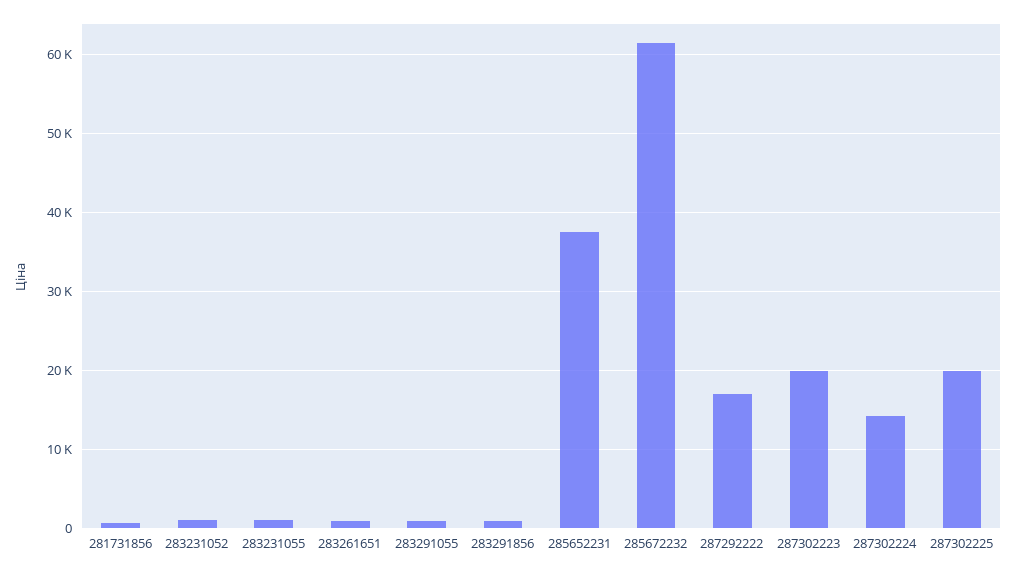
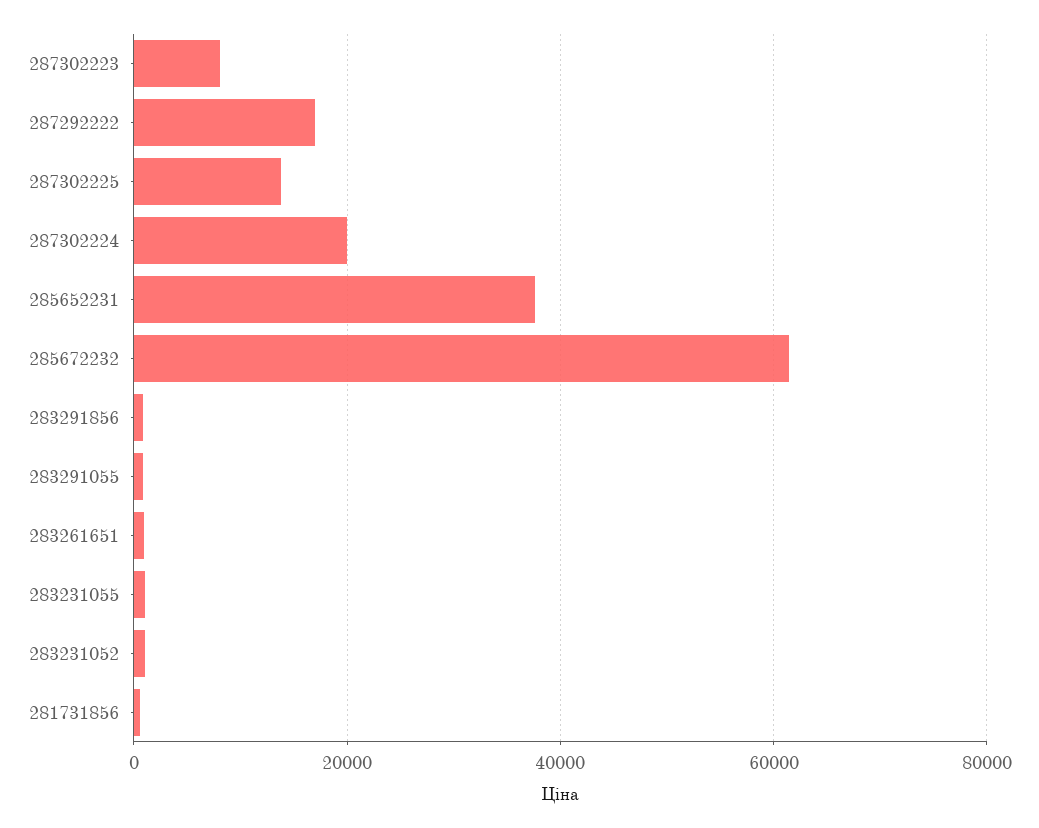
287302223: 20000 -> 8000
287302224: 14000 -> 20000
287302225: 20000 -> 14000

